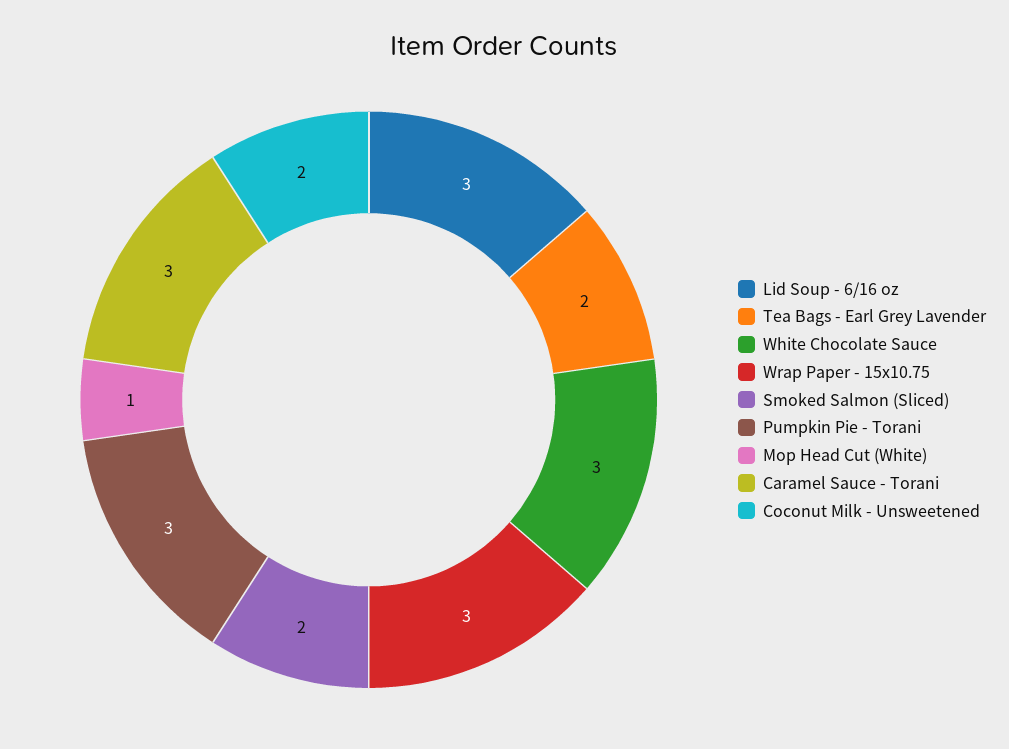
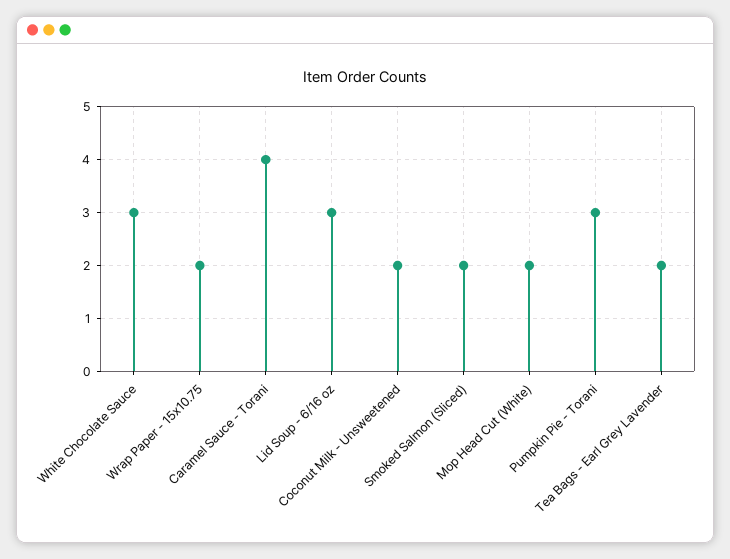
Wrap Paper - 15x10.75: 3 -> 2
Mop Head Cut (White): 1 -> 2
Caramel Sauce - Torani: 3 -> 4

